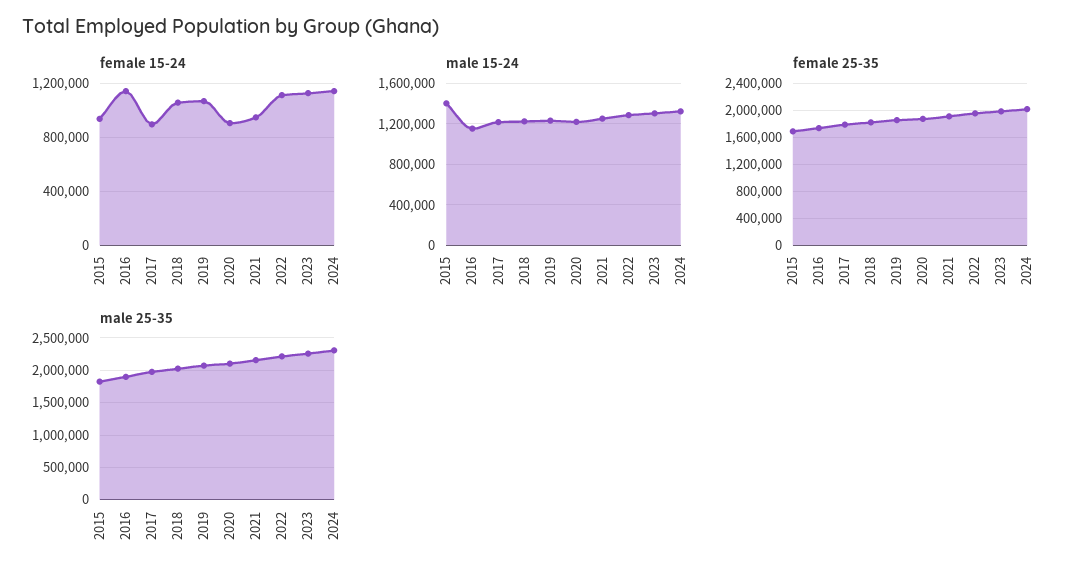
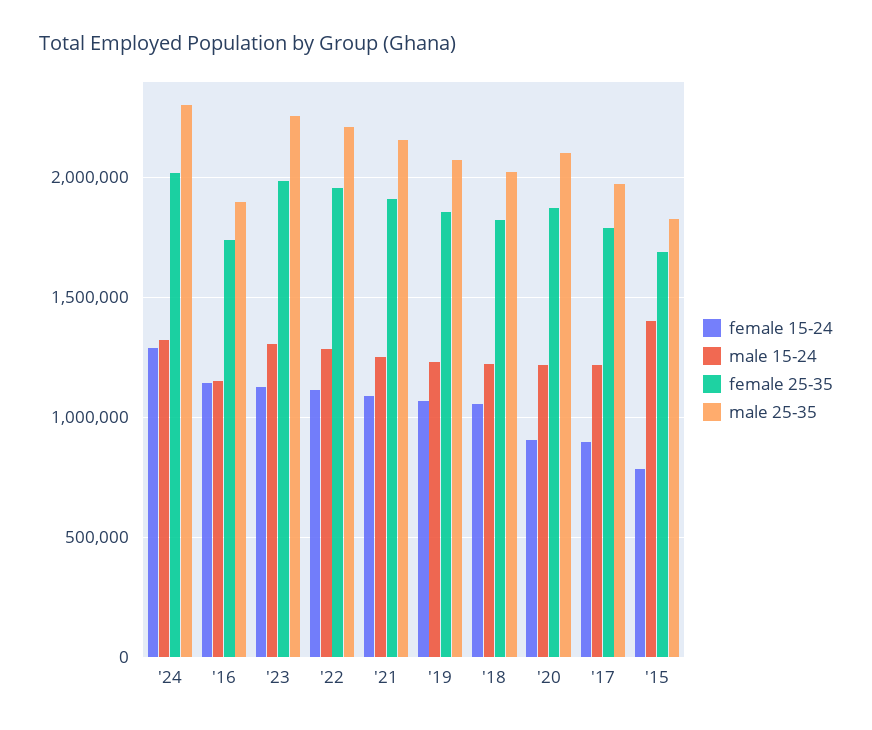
female 15-24, 2015: 950000 -> 800000
female 15-24, 2021: 950000 -> 1100000
female 15-24, 2024: 1150000 -> 1300000

